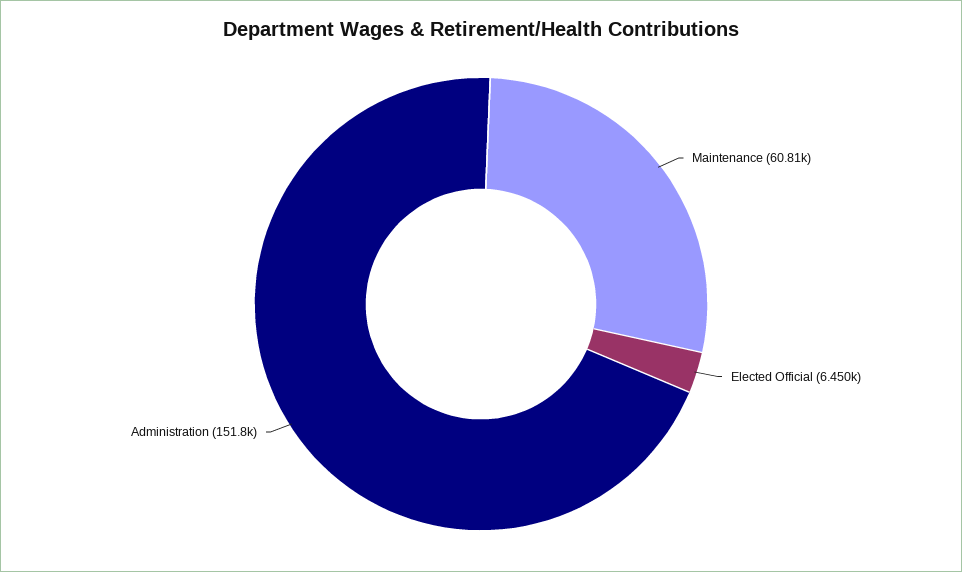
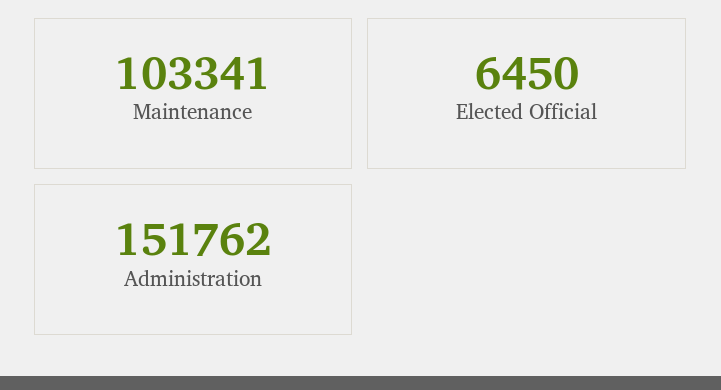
Maintenance: 60810 -> 103341

